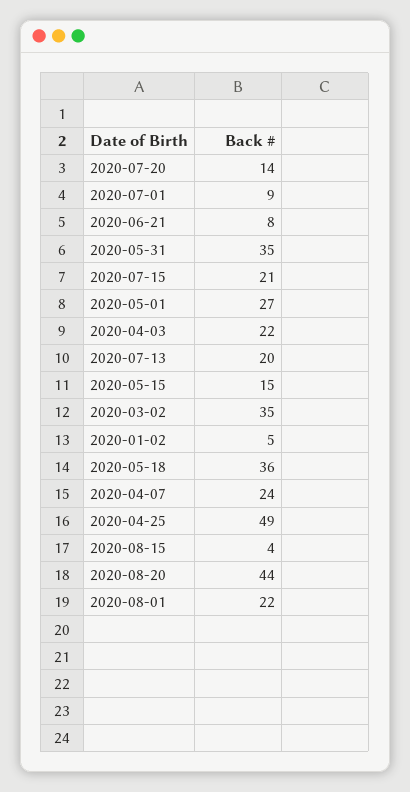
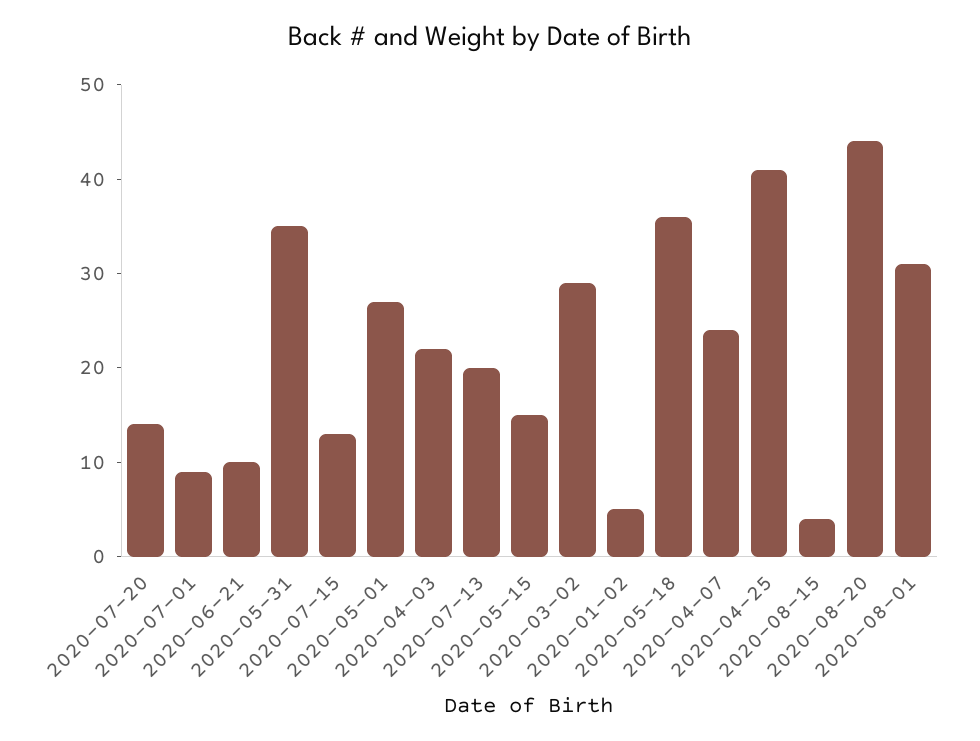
2020-06-21: 8 -> 10
2020-07-15: 21 -> 13
2020-03-02: 35 -> 29
2020-04-25: 49 -> 41
2020-08-01: 22 -> 31

